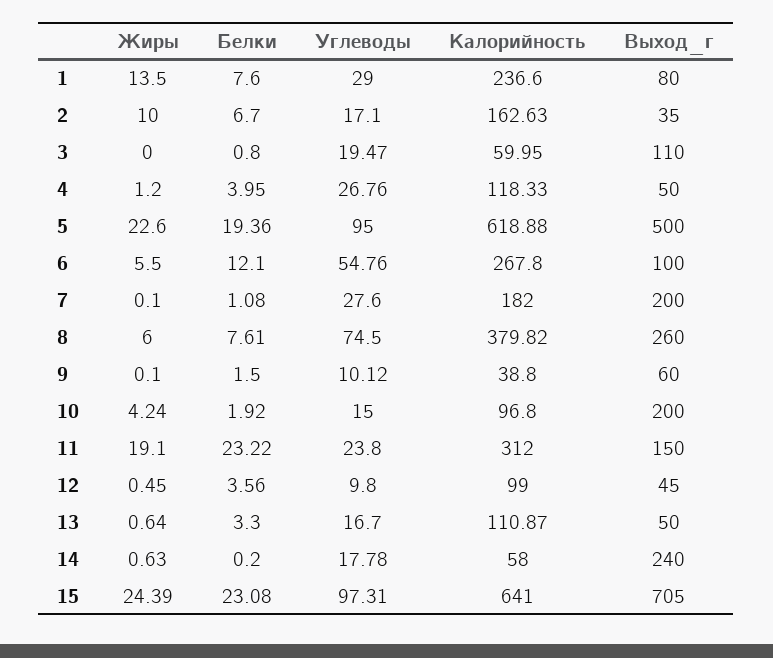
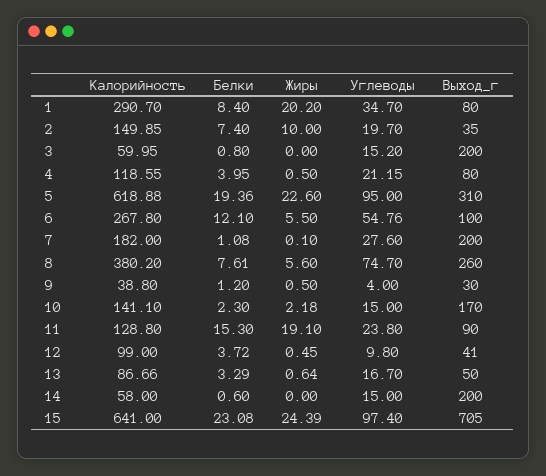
Жиры, 1: 13.5 -> 20.2
Белки, 1: 7.6 -> 8.4
Углеводы, 1: 29 -> 34.7
Калорийность, 1: 236.6 -> 290.7
Белки, 2: 6.7 -> 7.4
Углеводы, 2: 17.1 -> 19.7
Калорийность, 2: 162.63 -> 149.85
Углеводы, 3: 19.47 -> 15.2
Выход_г, 3: 110 -> 200
Жиры, 4: 1.2 -> 0.5
Углеводы, 4: 26.76 -> 21.15
Калорийность, 4: 118.33 -> 118.55
Выход_г, 4: 50 -> 80
Выход_г, 5: 500 -> 310
Жиры, 8: 6 -> 5.6
Углеводы, 8: 74.5 -> 74.7
Калорийность, 8: 379.82 -> 380.2
Жиры, 9: 0.1 -> 0.5
Белки, 9: 1.5 -> 1.2
Углеводы, 9: 10.12 -> 4
Выход_г, 9: 60 -> 30
Жиры, 10: 4.24 -> 2.18
Белки, 10: 1.92 -> 2.3
Калорийность, 10: 96.8 -> 141.1
Выход_г, 10: 200 -> 170
Белки, 11: 23.22 -> 15.3
Калорийность, 11: 312 -> 128.8
Выход_г, 11: 150 -> 90
Белки, 12: 3.56 -> 3.72
Выход_г, 12: 45 -> 41
Белки, 13: 3.3 -> 3.29
Калорийность, 13: 110.87 -> 86.66
Жиры, 14: 0.63 -> 0
Белки, 14: 0.2 -> 0.6
Углеводы, 14: 17.78 -> 15
Выход_г, 14: 240 -> 200
Углеводы, 15: 97.31 -> 97.4

